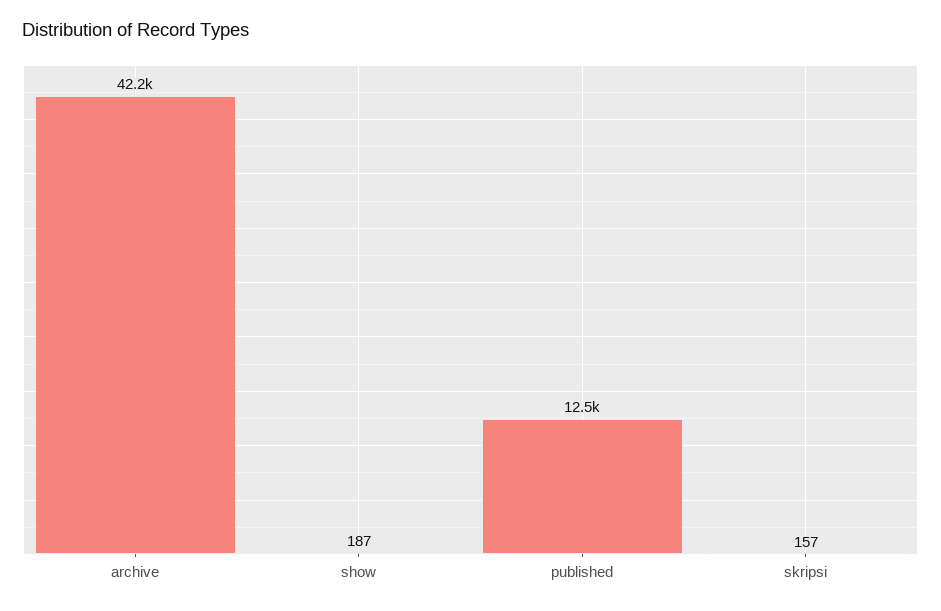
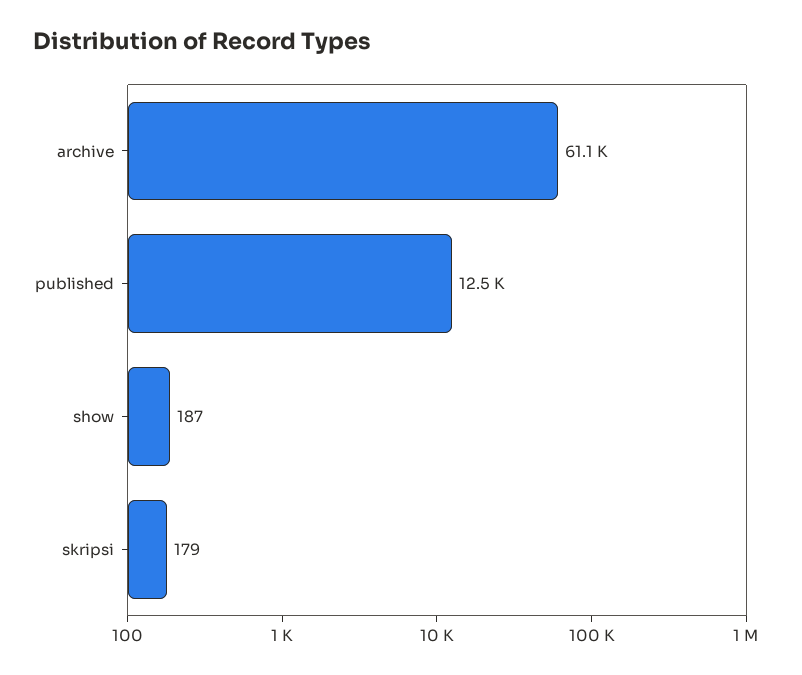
archive: 42200 -> 61100
skripsi: 157 -> 179

